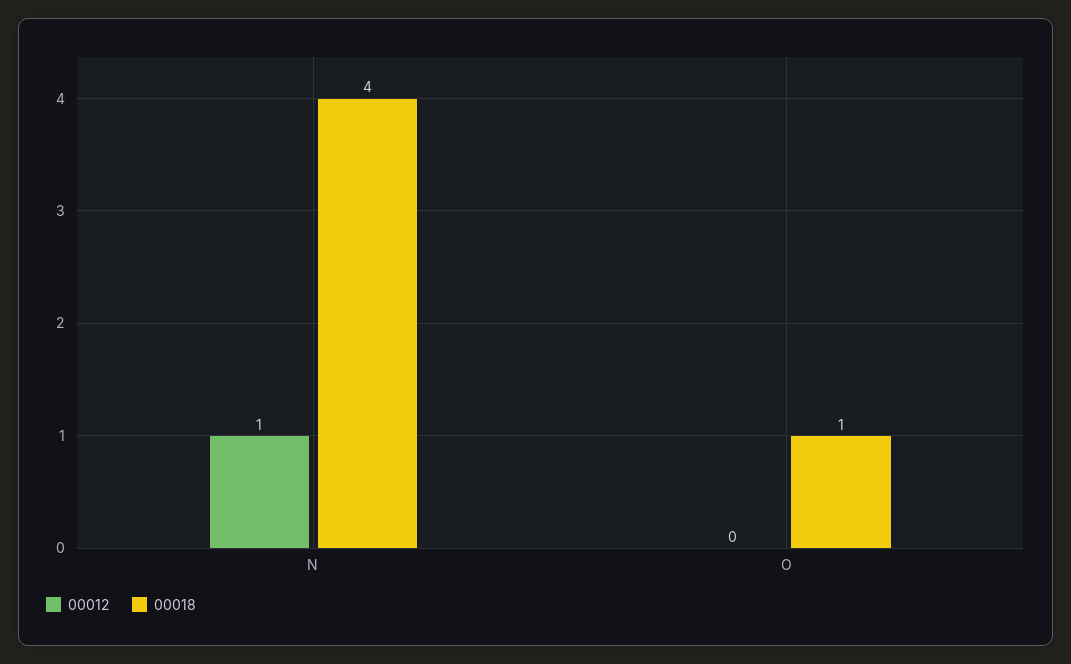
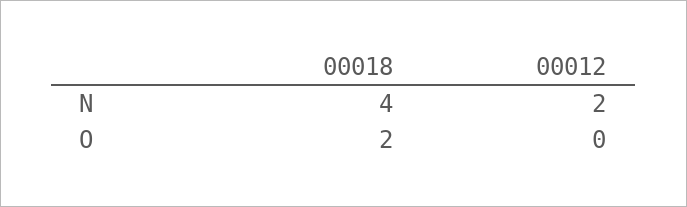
00012, N: 1 -> 2
00018, O: 1 -> 2

